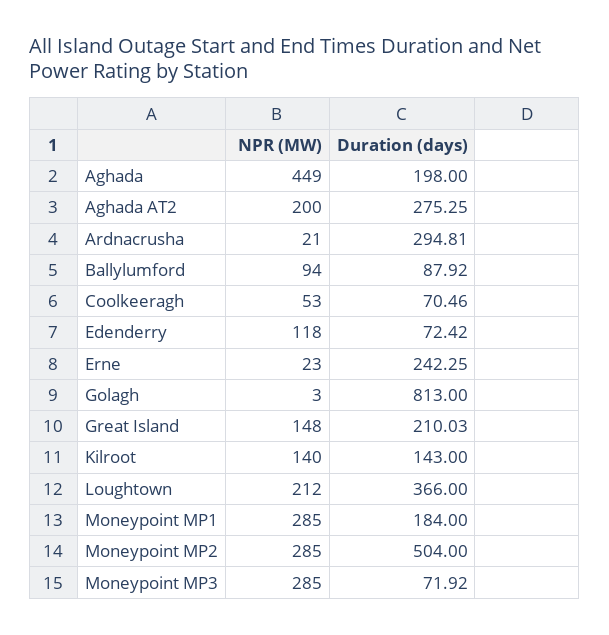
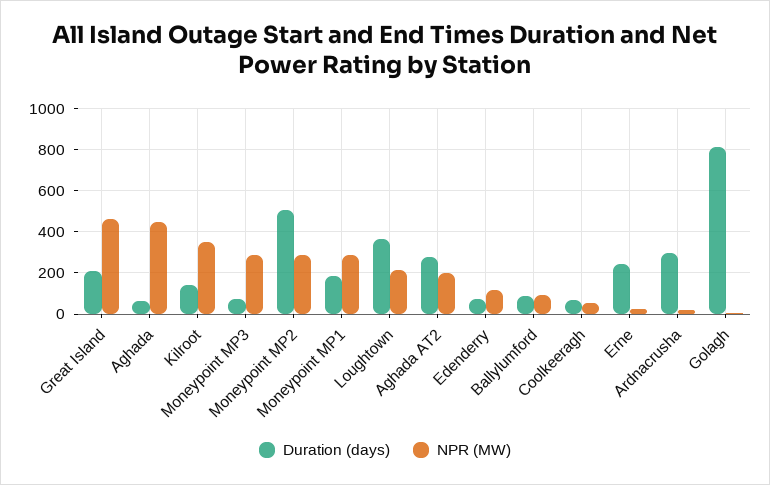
Duration (days), Aghada: 198 -> 50
NPR (MW), Great Island: 148 -> 450
NPR (MW), Kilroot: 140 -> 350

